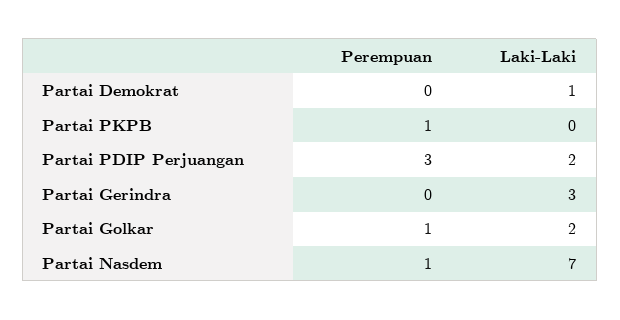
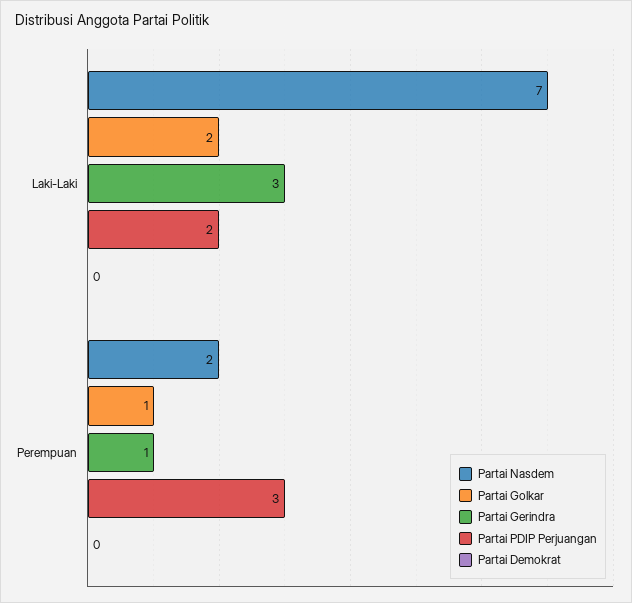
Partai Demokrat, Laki-Laki: 1 -> 0
Partai PKPB, Perempuan: 1 -> none
Partai PKPB, Laki-Laki: 0 -> none
Partai Gerindra, Perempuan: 0 -> 1
Partai Nasdem, Perempuan: 1 -> 2

